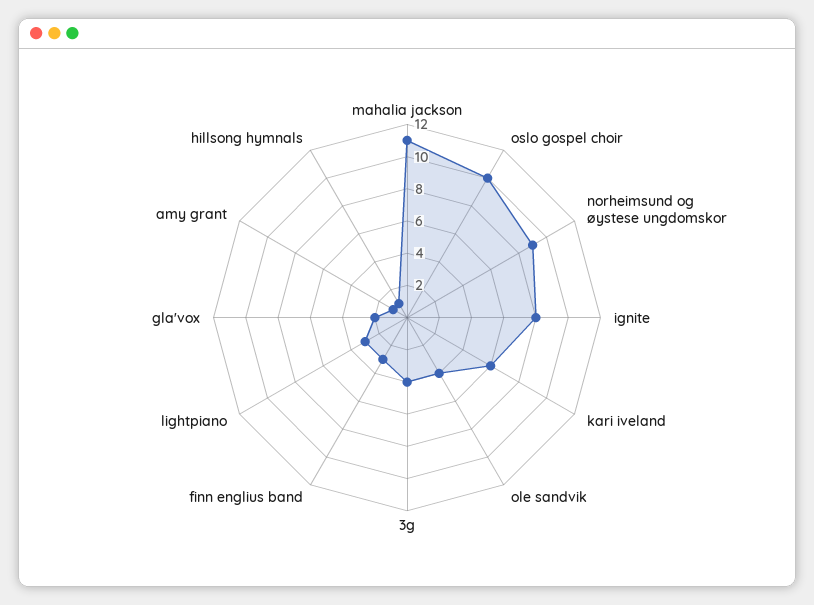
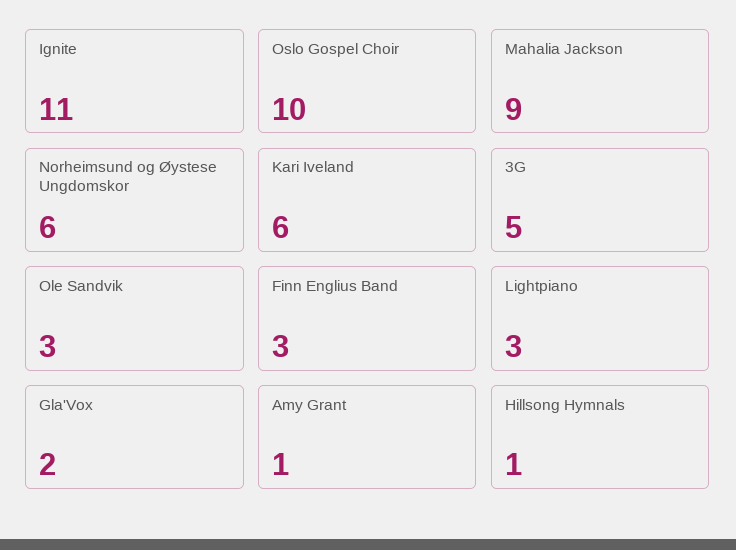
mahalia jackson: 11 -> 9
norheimsund og øystese ungdomskor: 9 -> 6
ignite: 8 -> 11
ole sandvik: 4 -> 3
3g: 4 -> 5

